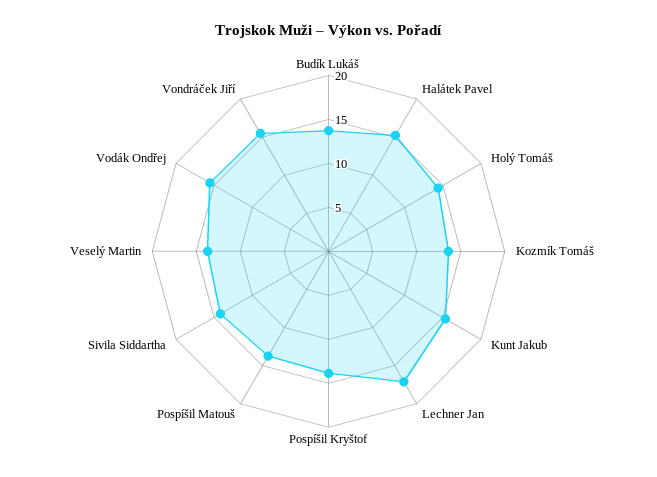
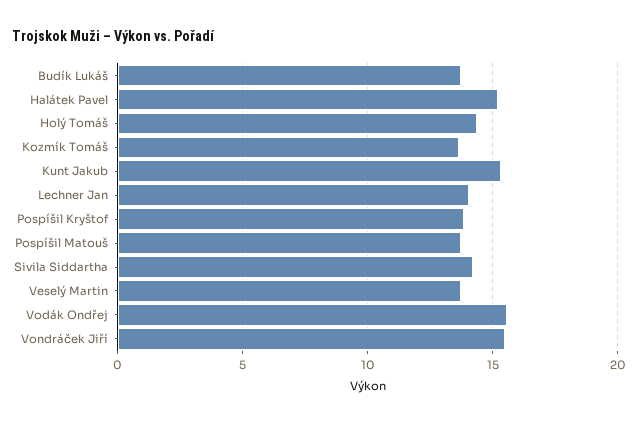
Lechner Jan: 17 -> 14

